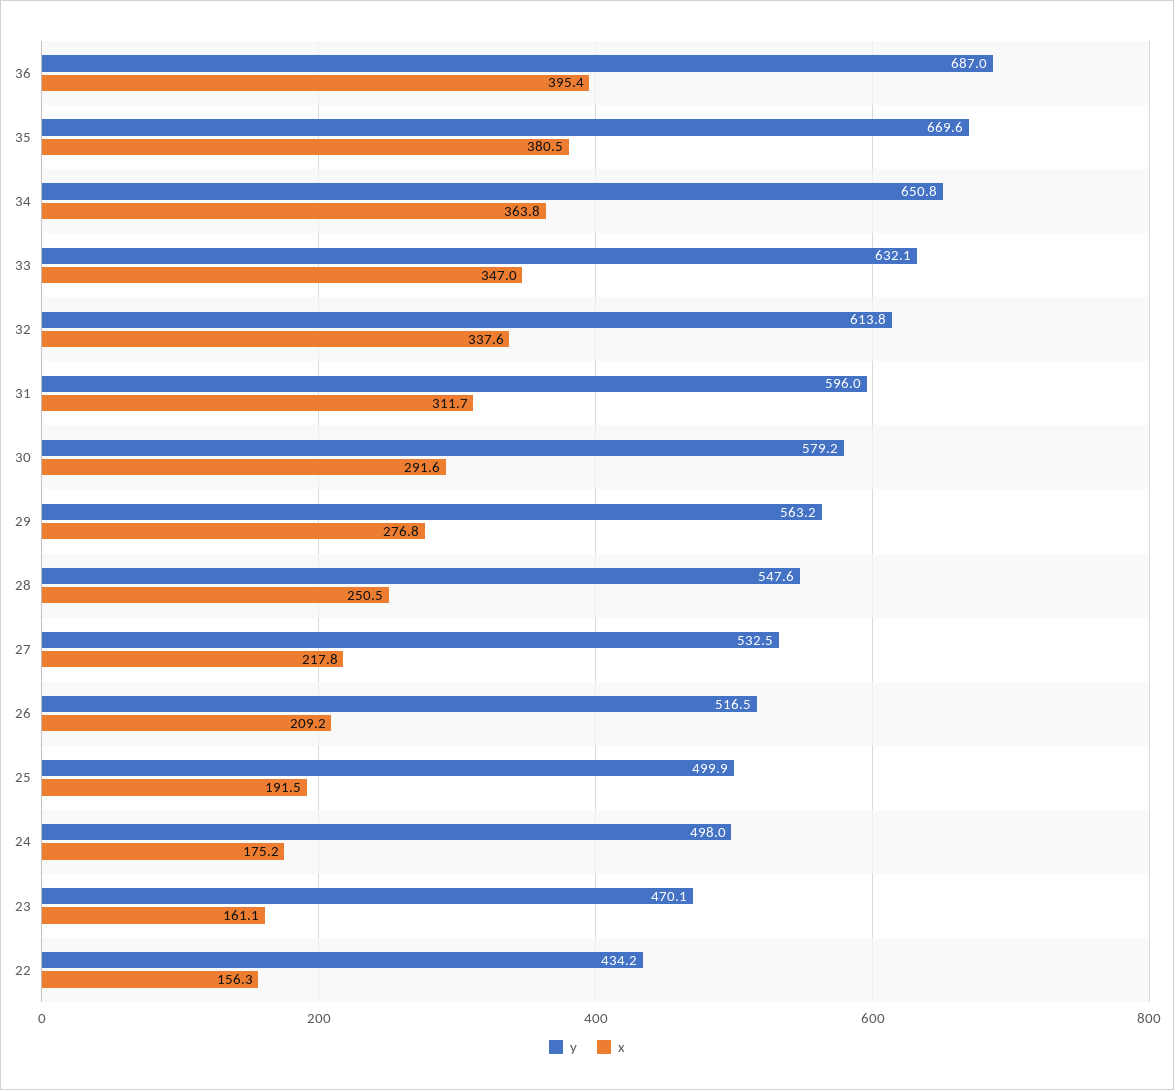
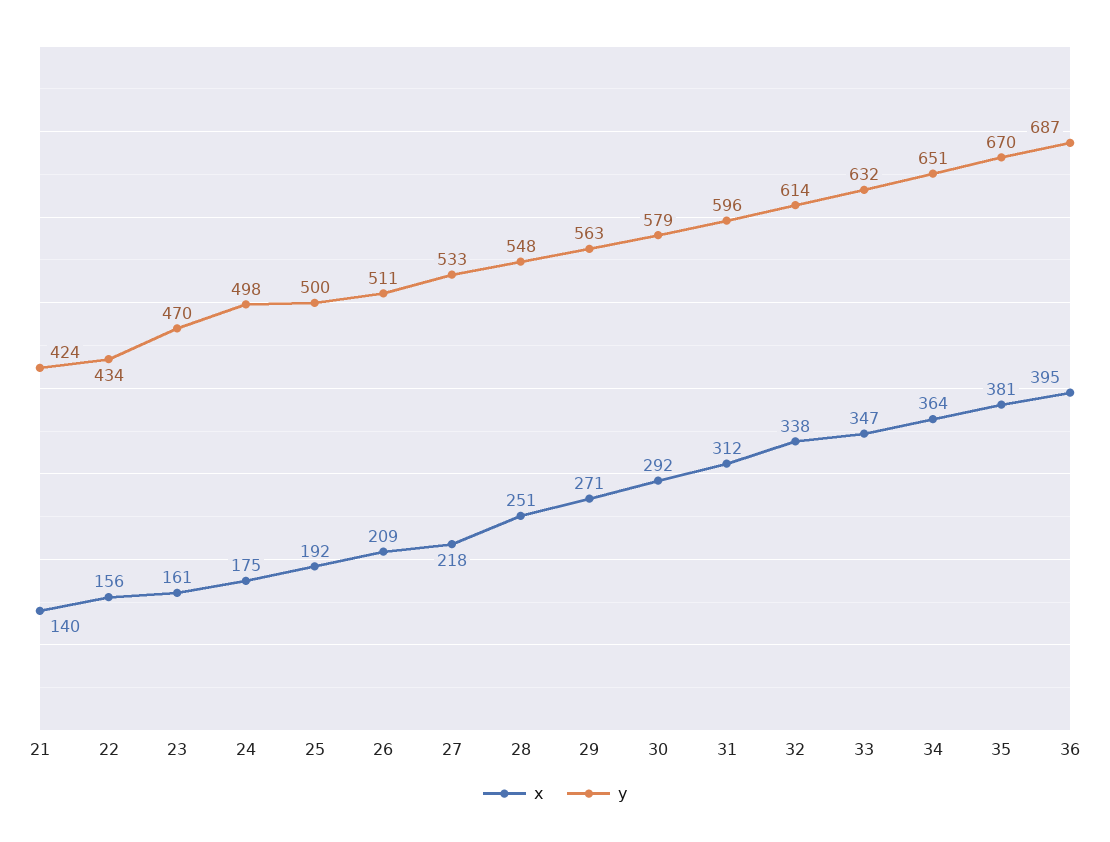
x, 29: 276.8 -> 271
y, 26: 516.5 -> 511
x, 21: none -> 140
y, 21: none -> 424

